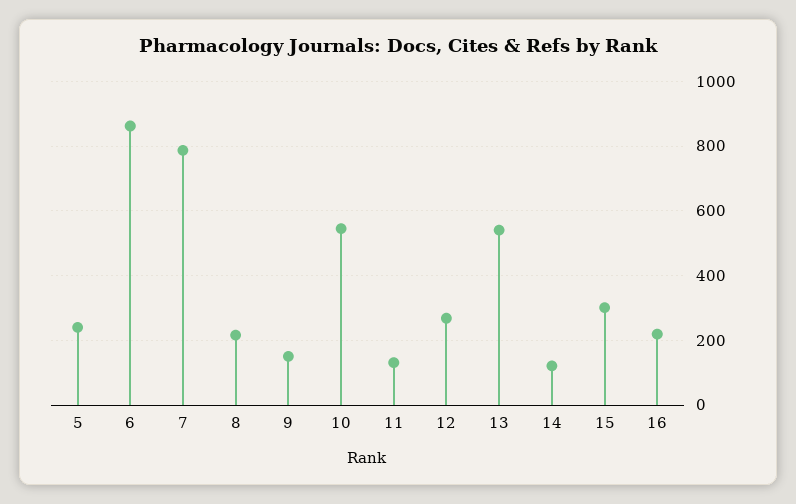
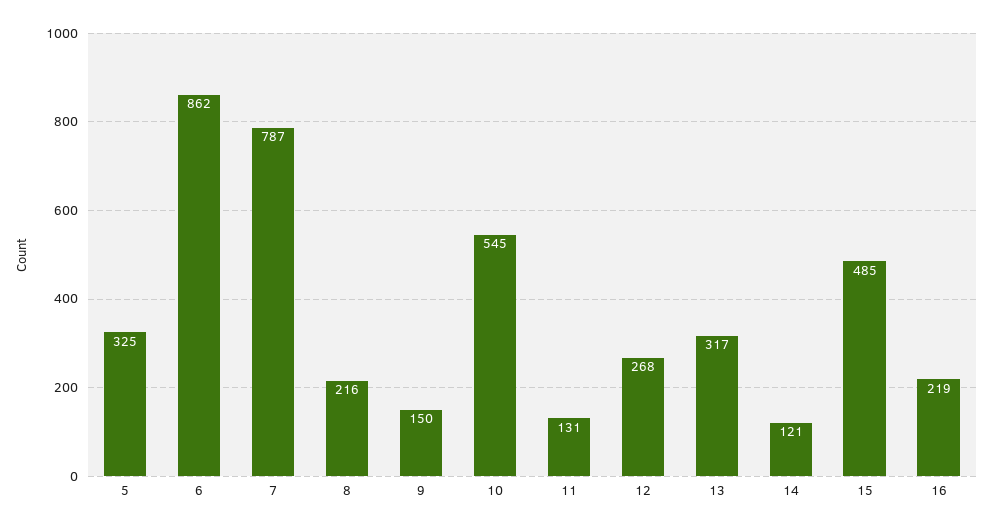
5: 240 -> 325
13: 540 -> 317
15: 300 -> 485

